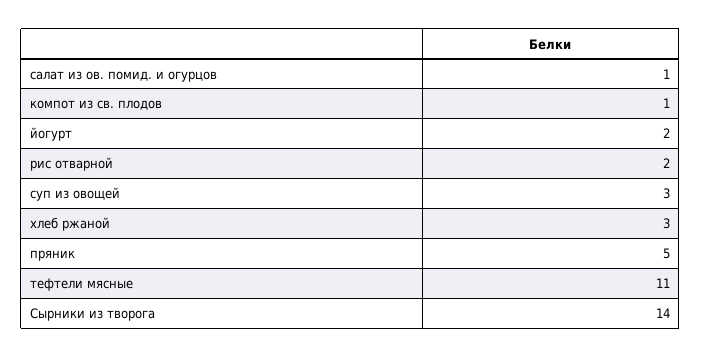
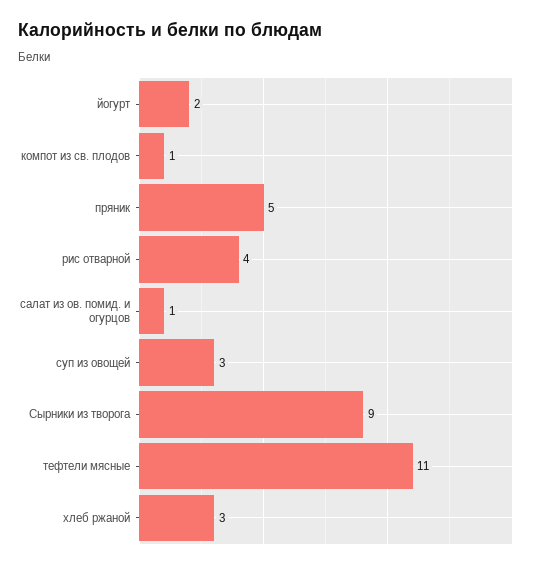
рис отварной: 2 -> 4
Сырники из творога: 14 -> 9

